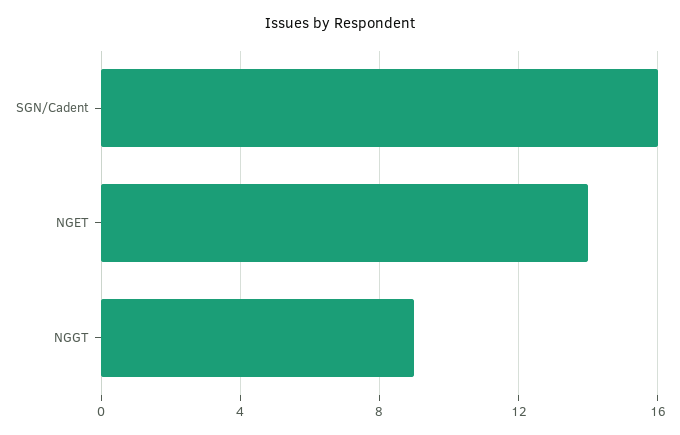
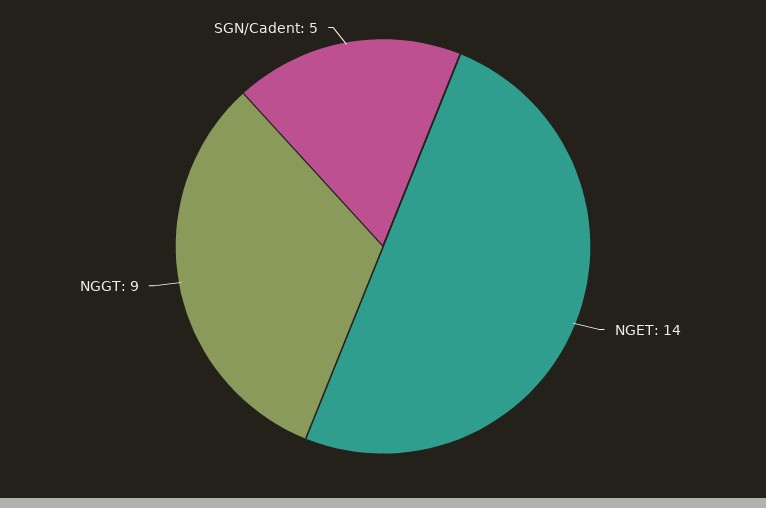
SGN/Cadent: 16 -> 5

